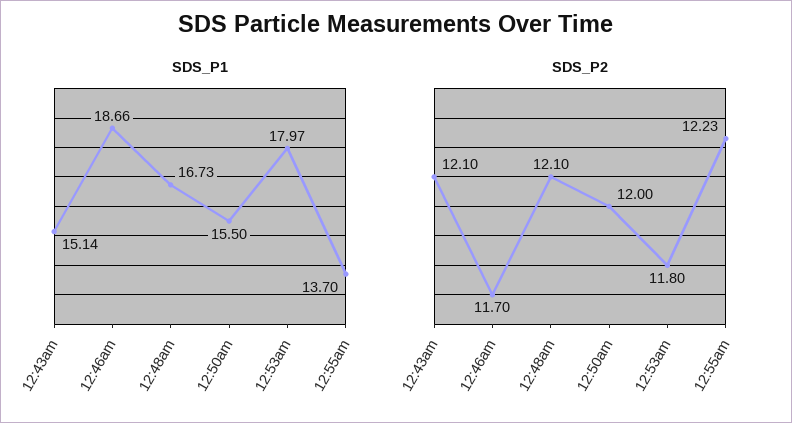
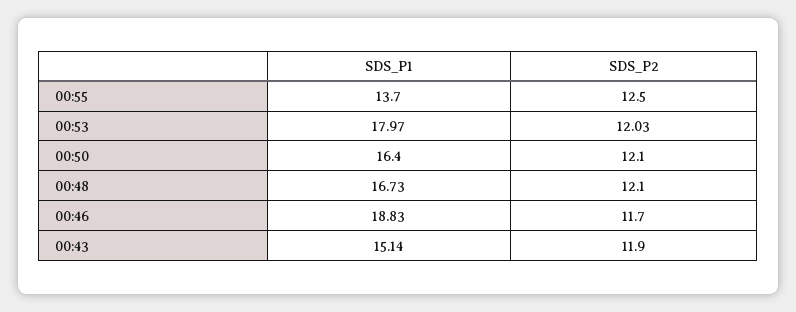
SDS_P1, 12:46am: 18.66 -> 18.83
SDS_P1, 12:50am: 15.5 -> 16.4
SDS_P2, 12:43am: 12.1 -> 11.9
SDS_P2, 12:50am: 12 -> 12.1
SDS_P2, 12:53am: 11.8 -> 12.03
SDS_P2, 12:55am: 12.23 -> 12.5

